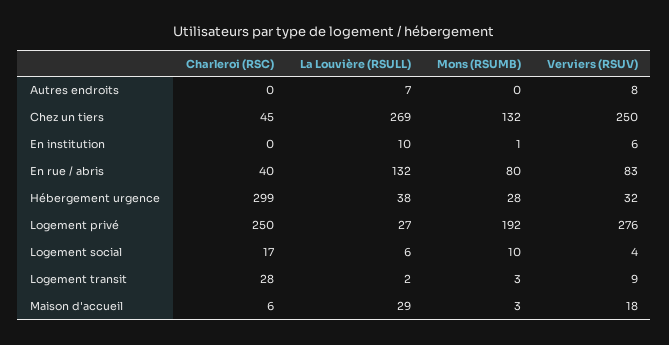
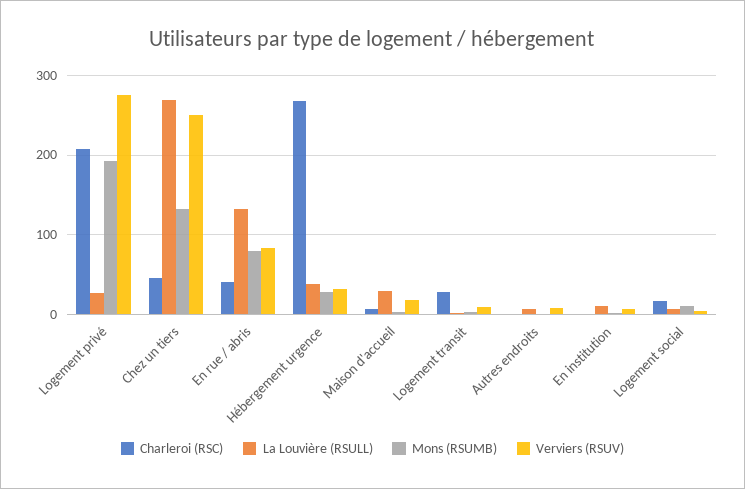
Charleroi (RSC), Hébergement urgence: 299 -> 270
Charleroi (RSC), Logement privé: 250 -> 210

